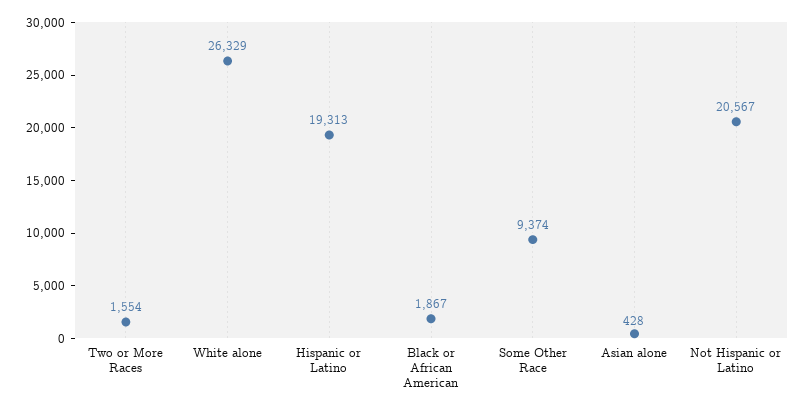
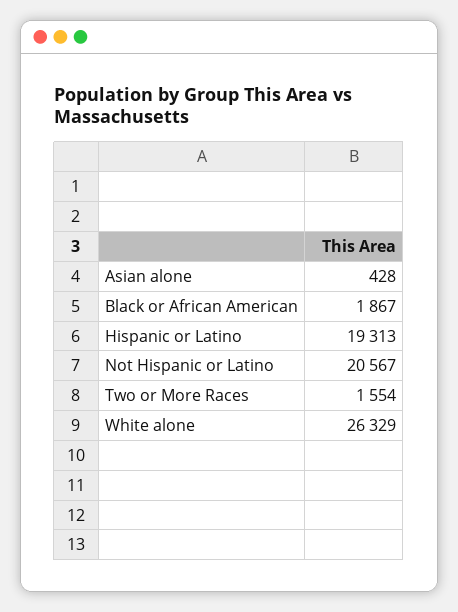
Some Other Race: 9374 -> none

